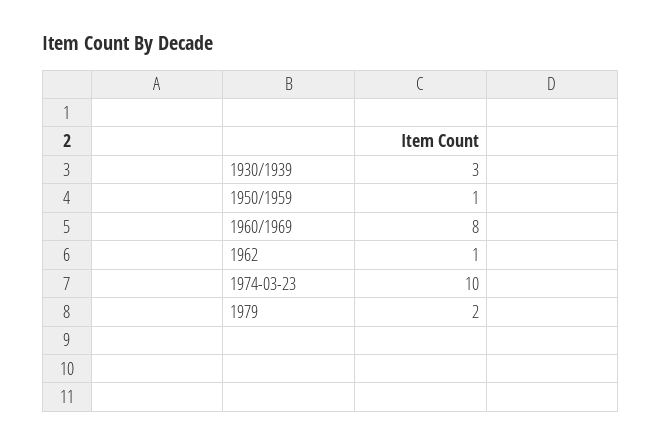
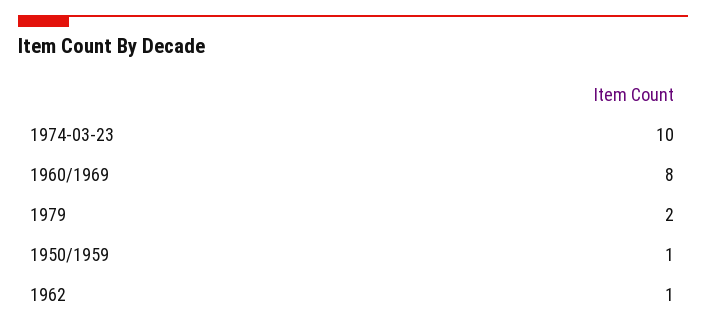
1930/1939: 3 -> none

